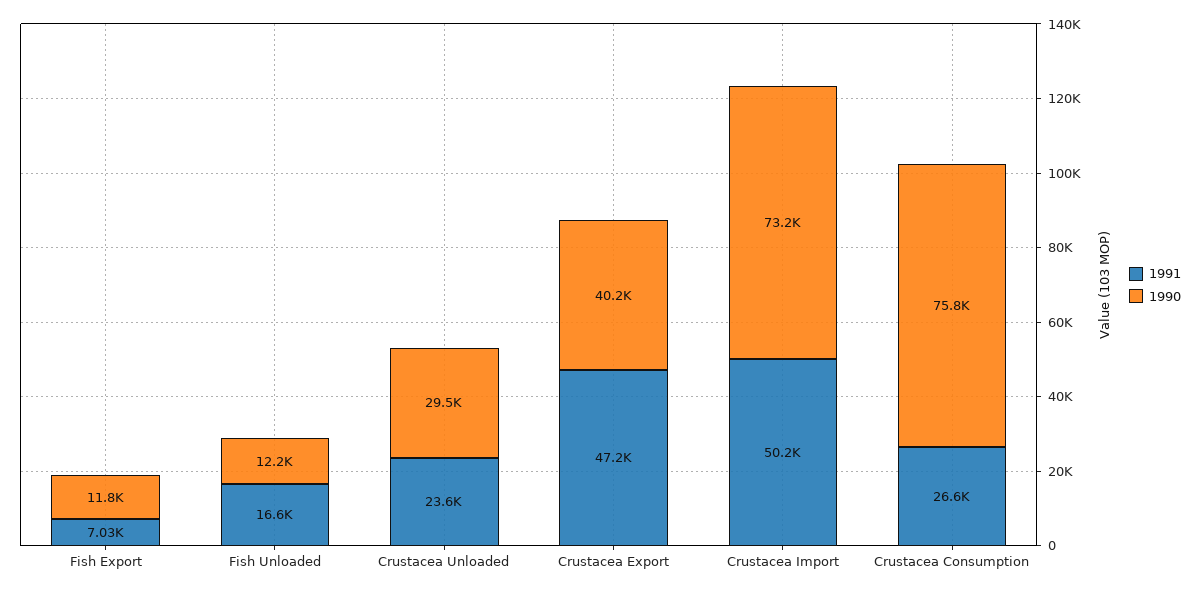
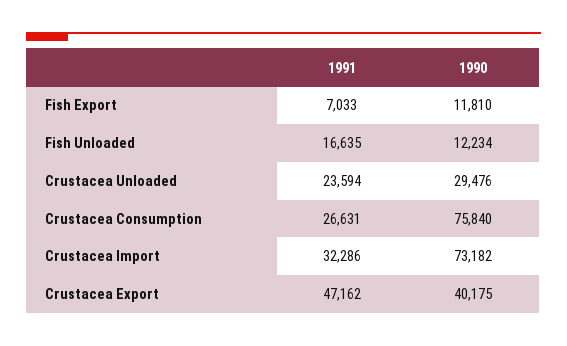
1991, Crustacea Import: 50200 -> 32286

